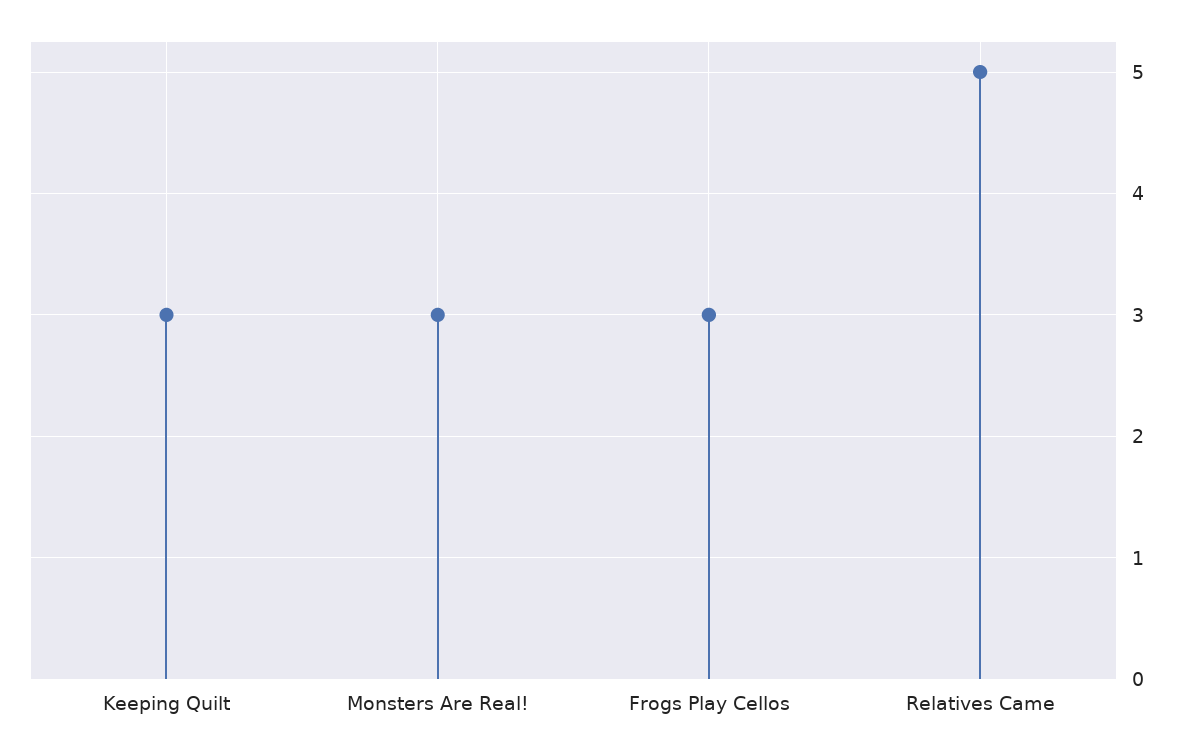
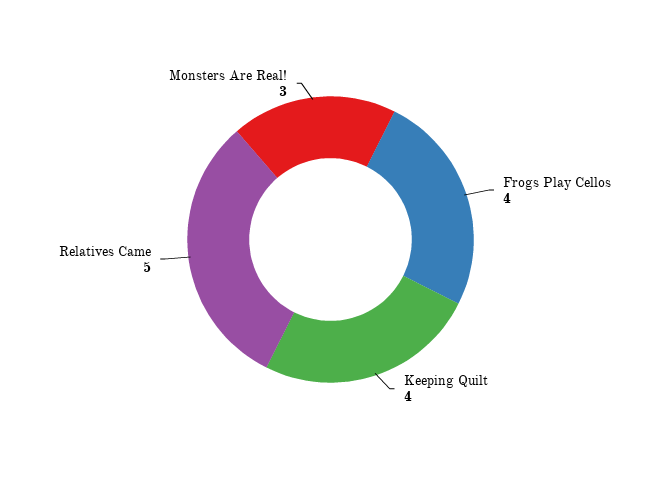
Keeping Quilt: 3 -> 4
Frogs Play Cellos: 3 -> 4

